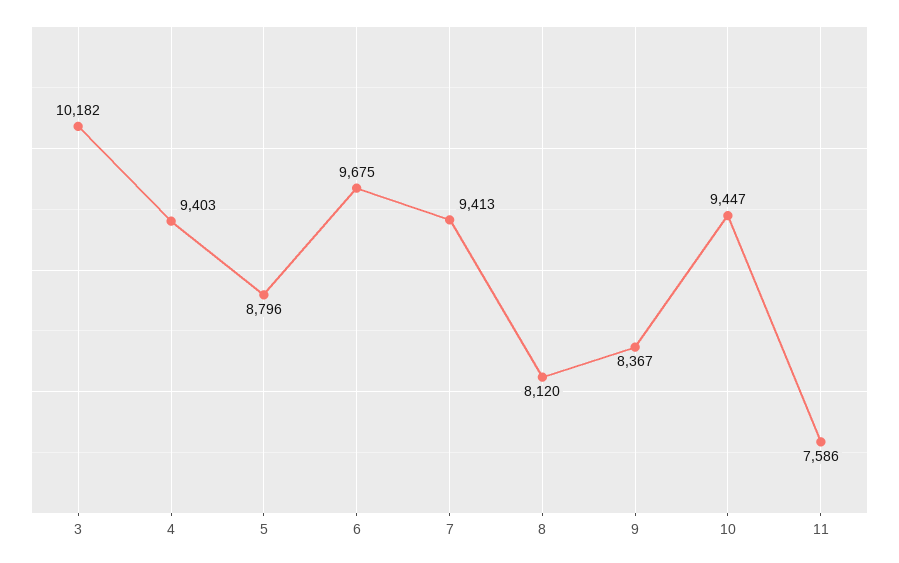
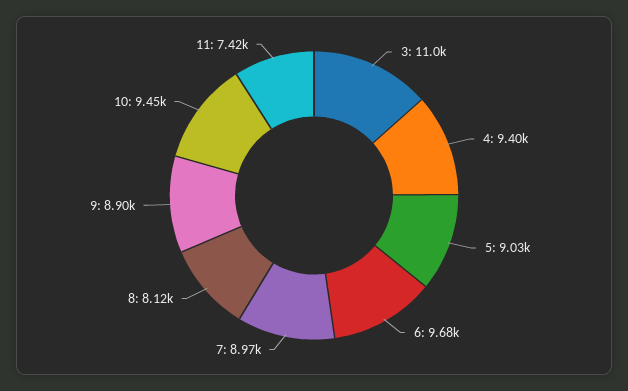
3: 10182 -> 11000
5: 8796 -> 9030
7: 9413 -> 8970
9: 8367 -> 8900
11: 7586 -> 7420

